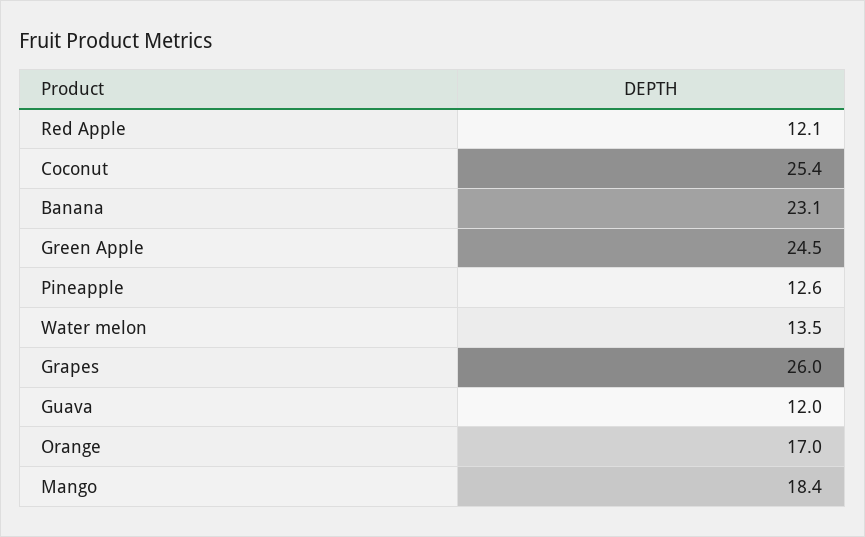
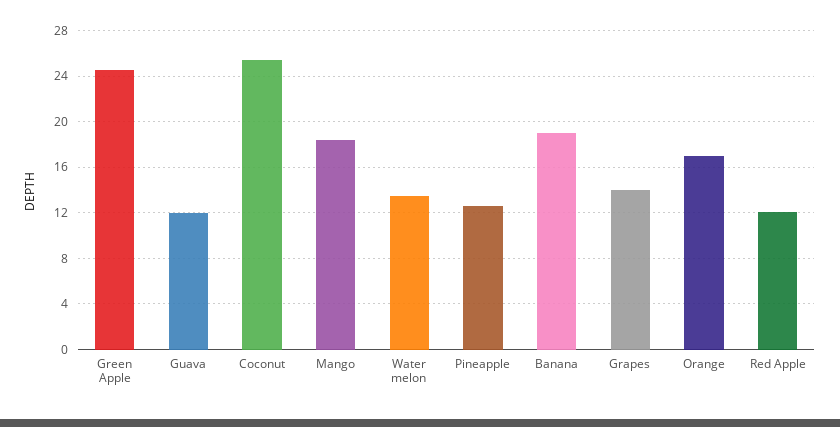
Banana: 23.1 -> 19
Grapes: 26 -> 14

